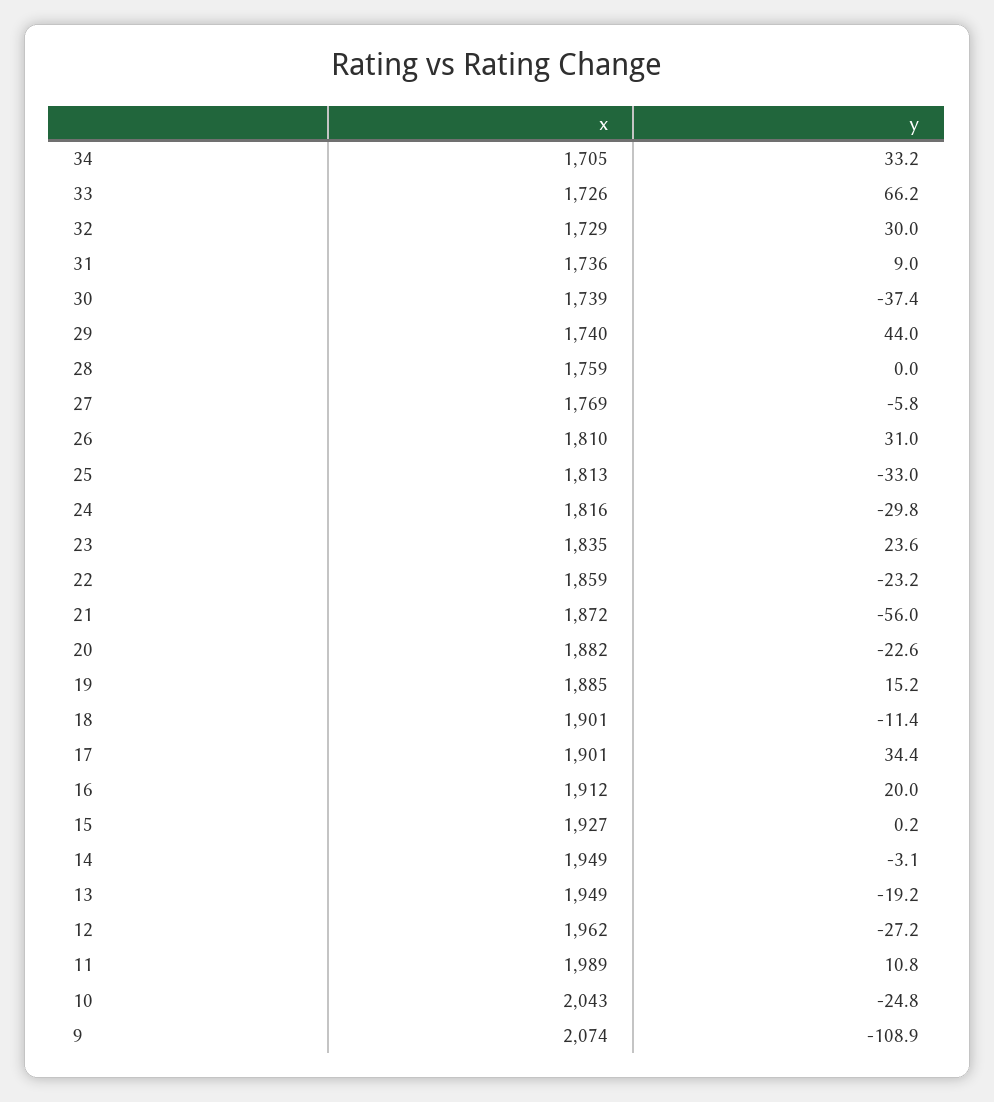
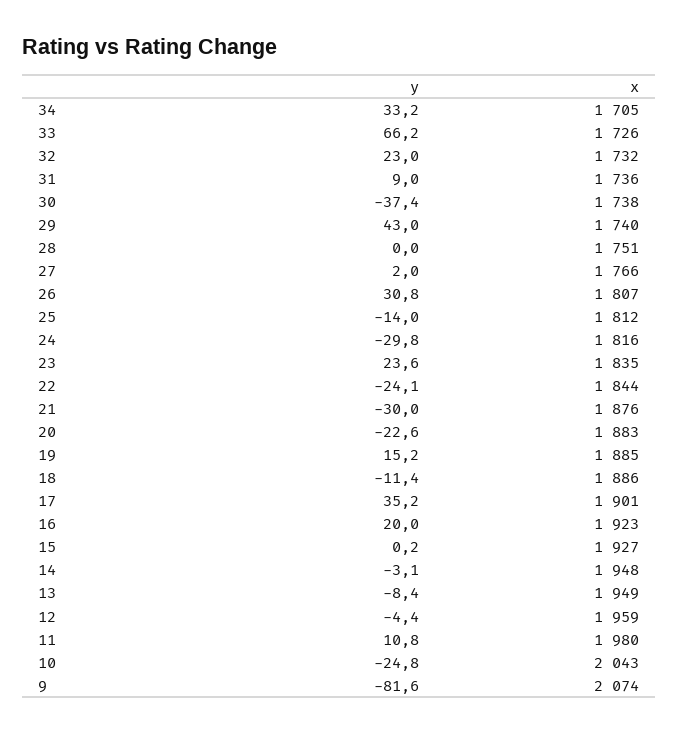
x, 32: 1729 -> 1732
y, 32: 30 -> 23
x, 30: 1739 -> 1738
y, 29: 44 -> 43
x, 28: 1759 -> 1751
x, 27: 1769 -> 1766
y, 27: -5.8 -> 2
x, 26: 1810 -> 1807
y, 26: 31 -> 30.8
x, 25: 1813 -> 1812
y, 25: -33 -> -14
x, 22: 1859 -> 1844
y, 22: -23.2 -> -24.1
x, 21: 1872 -> 1876
y, 21: -56 -> -30
x, 20: 1882 -> 1883
x, 18: 1901 -> 1886
y, 17: 34.4 -> 35.2
x, 16: 1912 -> 1923
x, 14: 1949 -> 1948
y, 13: -19.2 -> -8.4
x, 12: 1962 -> 1959
y, 12: -27.2 -> -4.4
x, 11: 1989 -> 1980
y, 9: -108.9 -> -81.6

